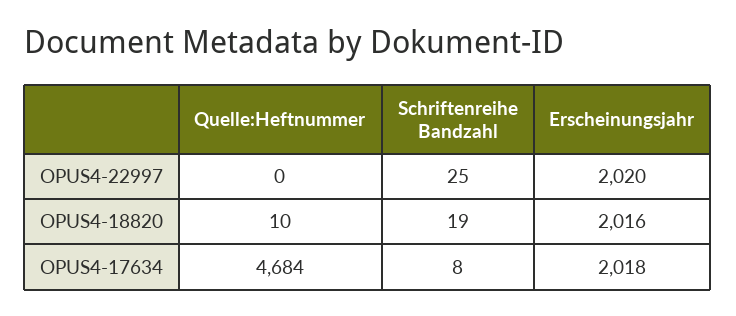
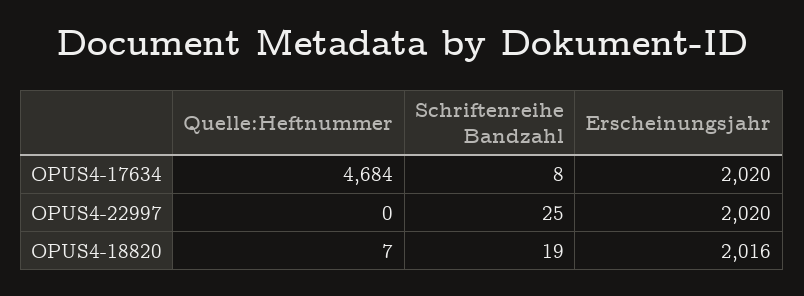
Quelle:Heftnummer, OPUS4-18820: 10 -> 7
Erscheinungsjahr, OPUS4-17634: 2018 -> 2020

